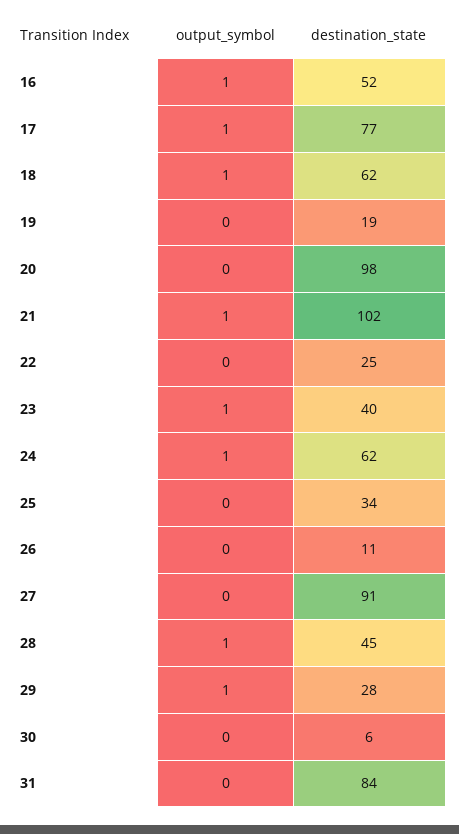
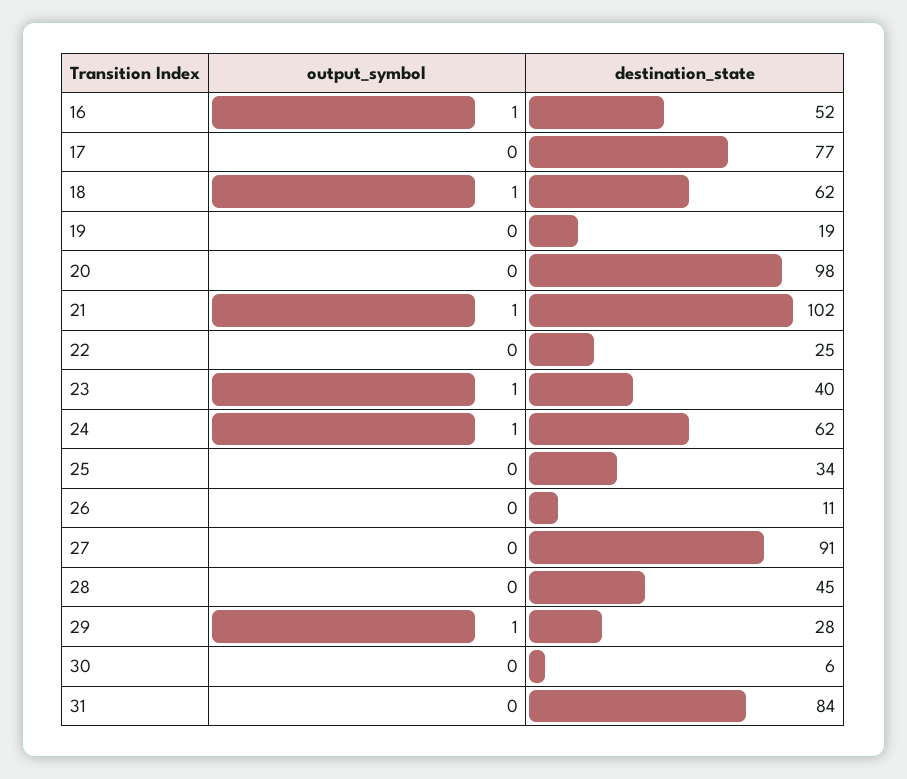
output_symbol, 17: 1 -> 0
output_symbol, 28: 1 -> 0

